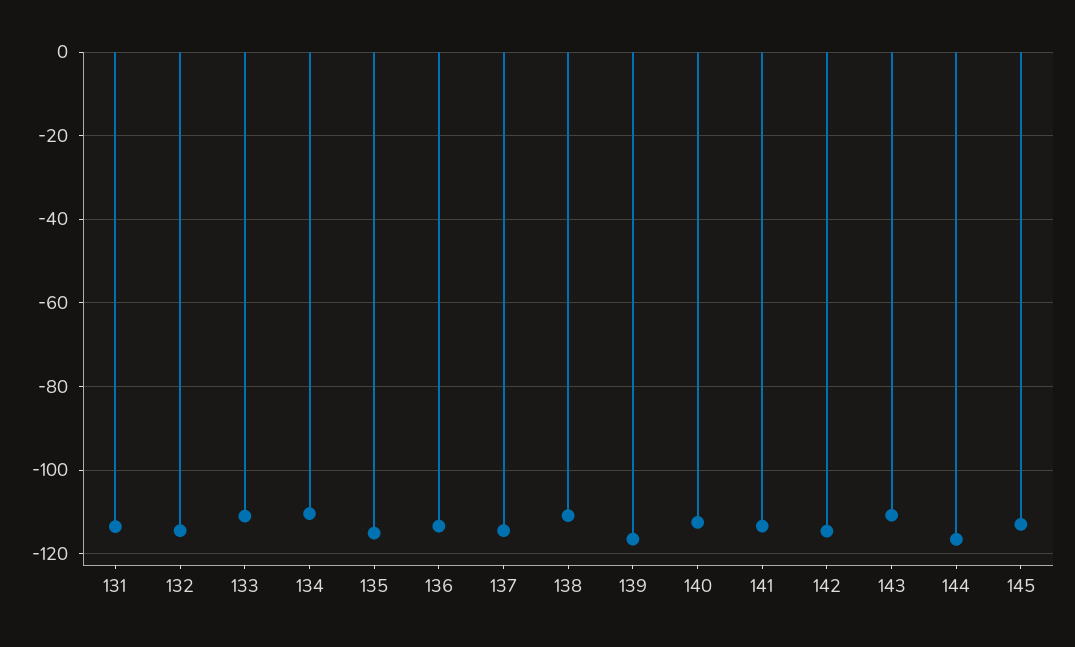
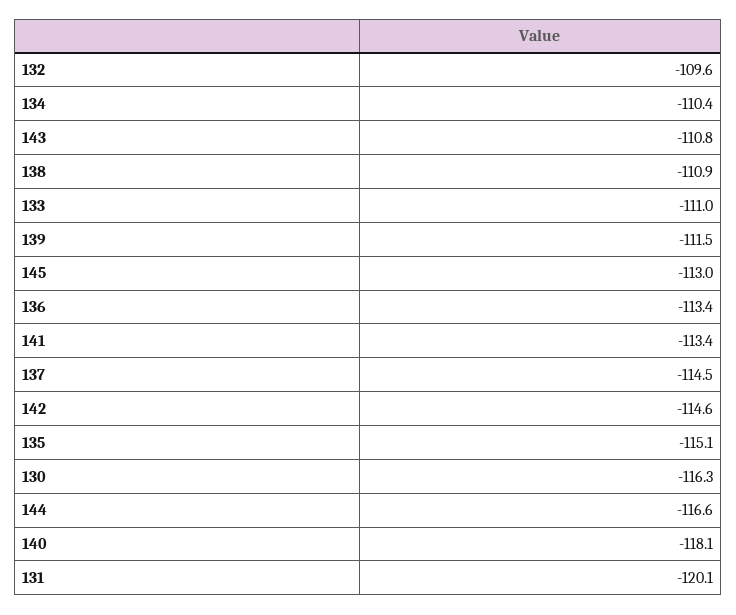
131: -114 -> -120.1
132: -114 -> -109.6
139: -116 -> -111.5
140: -112 -> -118.1
130: none -> -116.3

